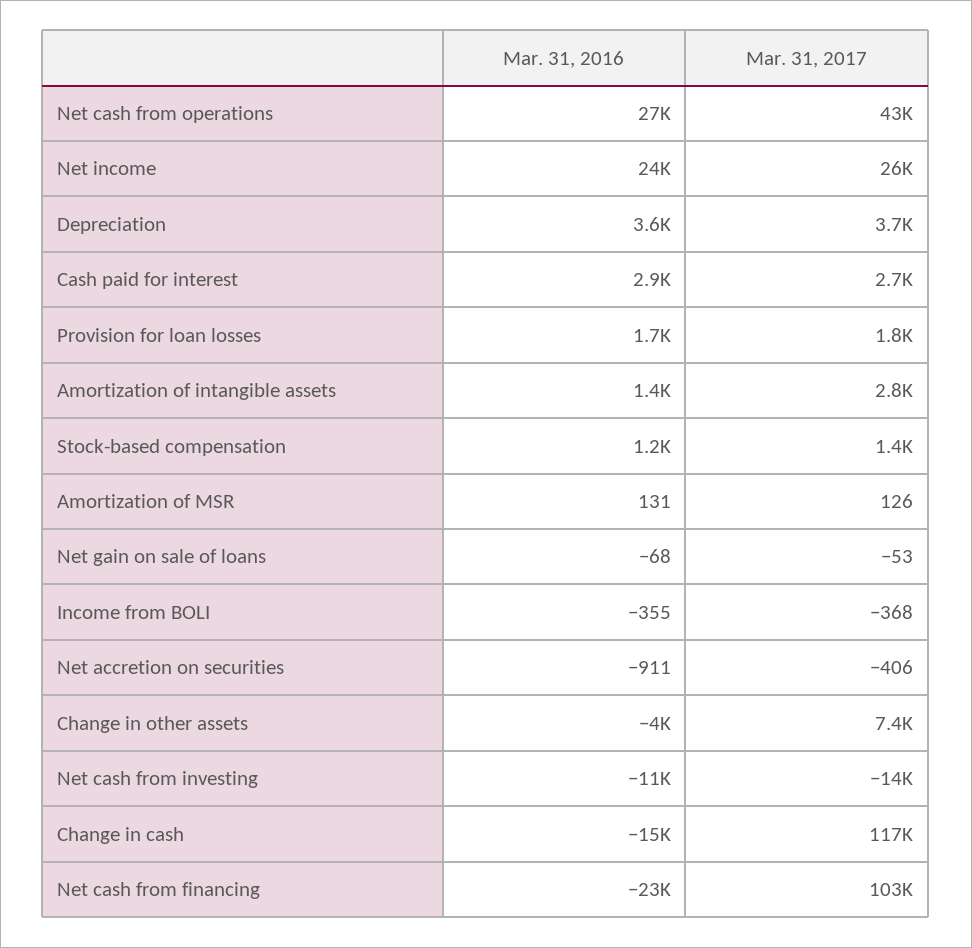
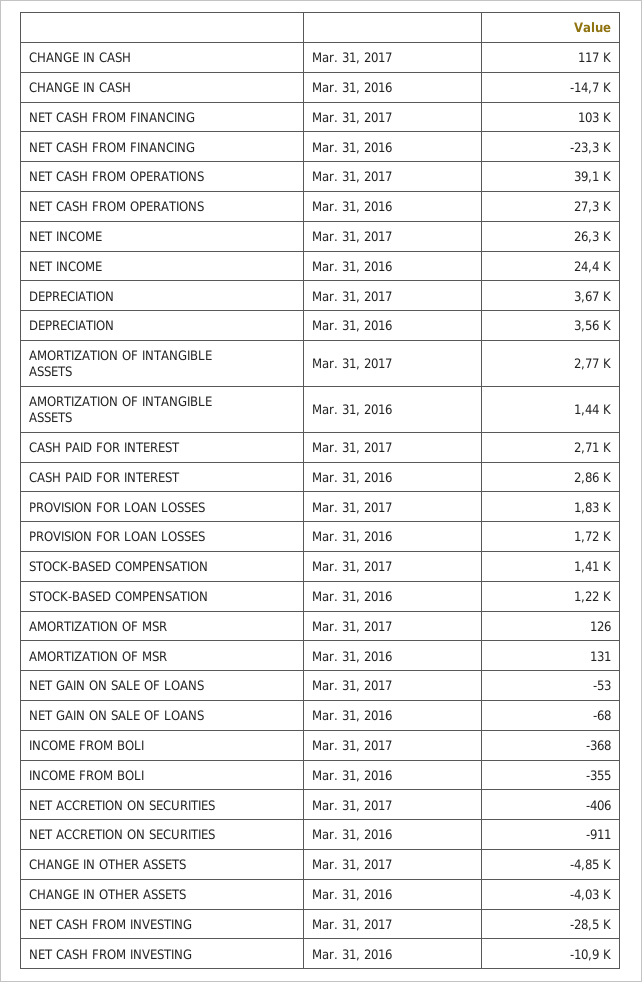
Mar. 31, 2017, Net cash from operations: 43000 -> 39100
Mar. 31, 2017, Change in other assets: 7400 -> -4850
Mar. 31, 2017, Net cash from investing: -14000 -> -28500

